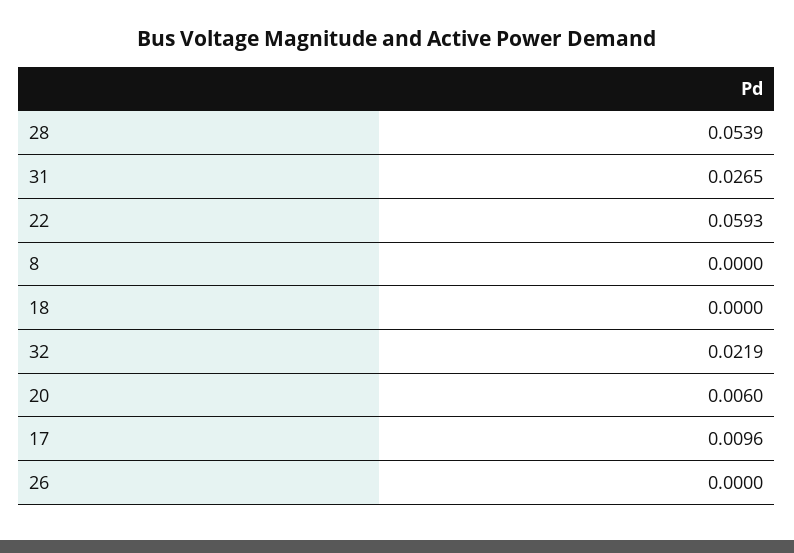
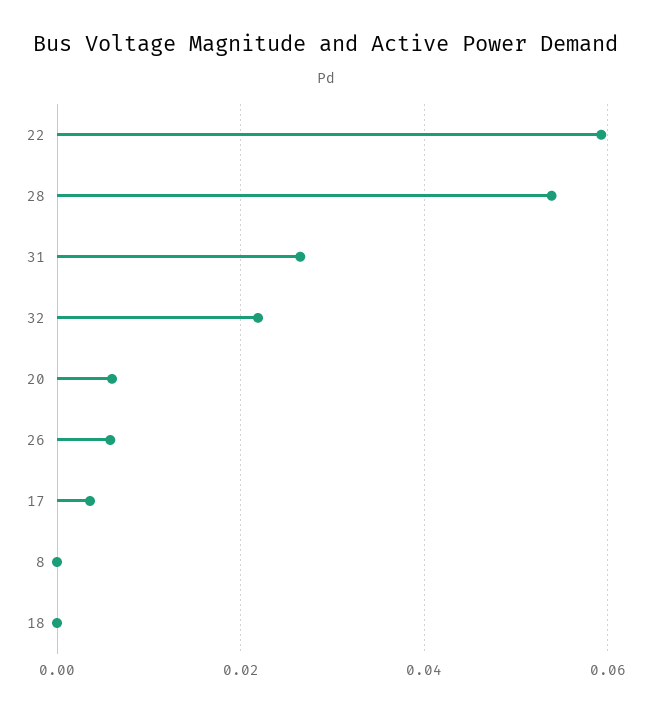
17: 0.0096 -> 0.004
26: 0 -> 0.006

